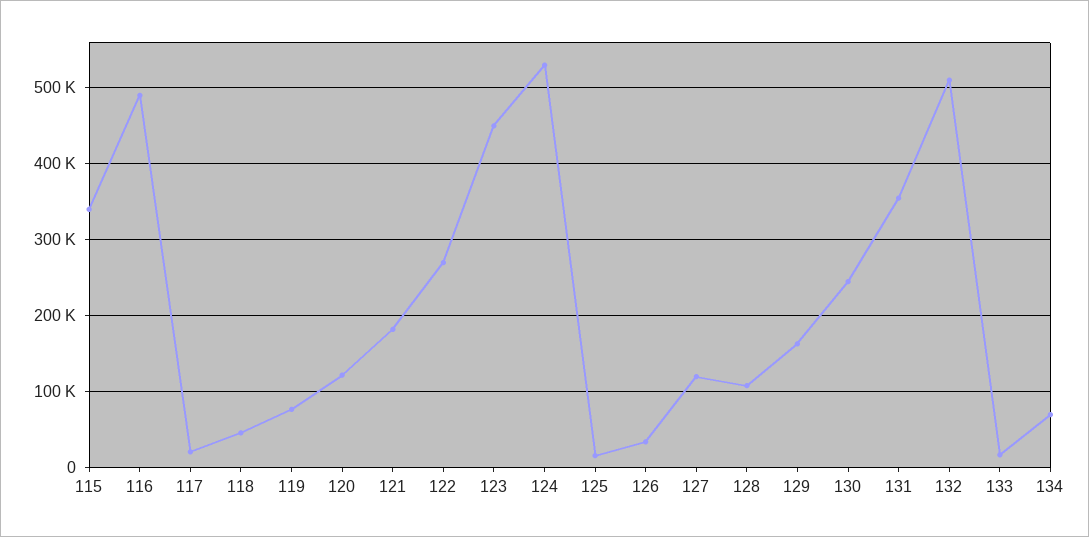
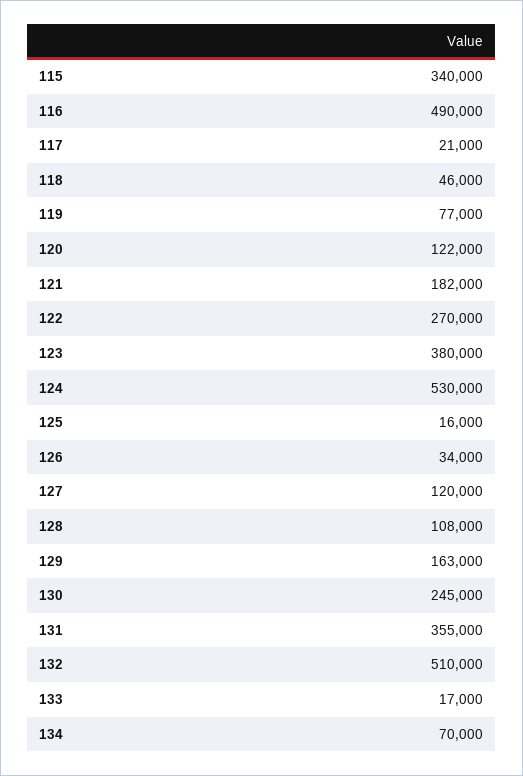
123: 450000 -> 380000

